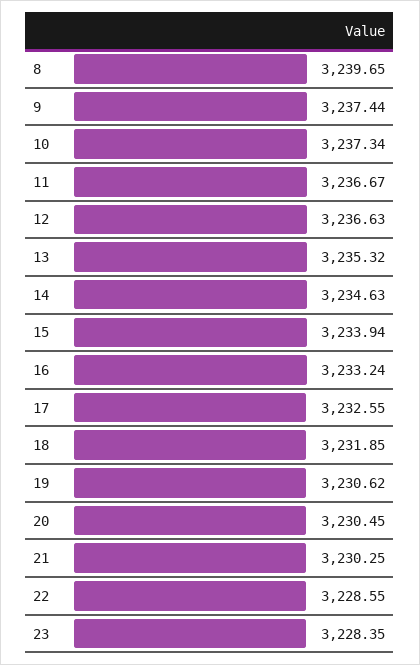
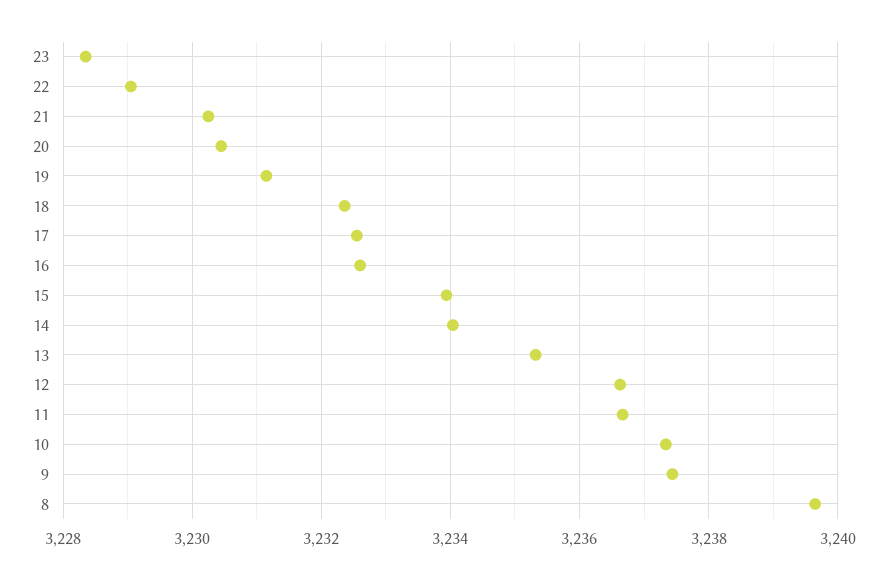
14: 3234.63 -> 3234
16: 3233.24 -> 3232.6
18: 3231.85 -> 3232.4
19: 3230.62 -> 3231.2
22: 3228.55 -> 3229

